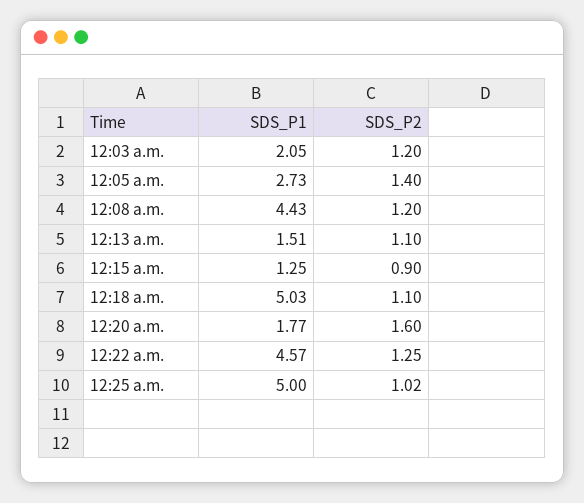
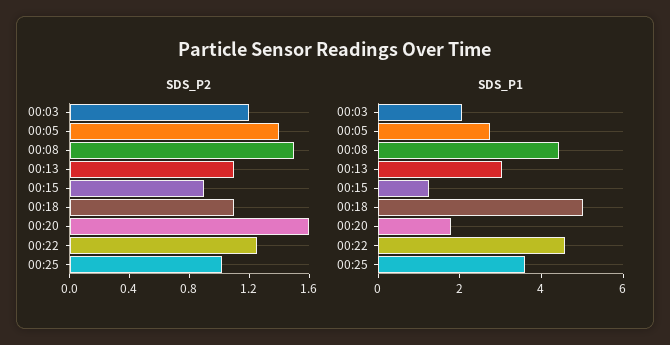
SDS_P2, 12:08 a.m.: 1.2 -> 1.5
SDS_P1, 12:13 a.m.: 1.51 -> 3
SDS_P1, 12:25 a.m.: 5 -> 3.5

